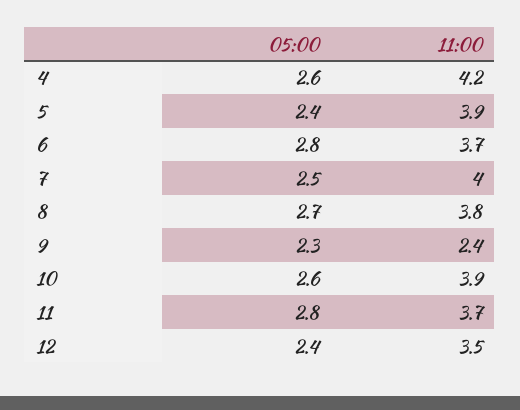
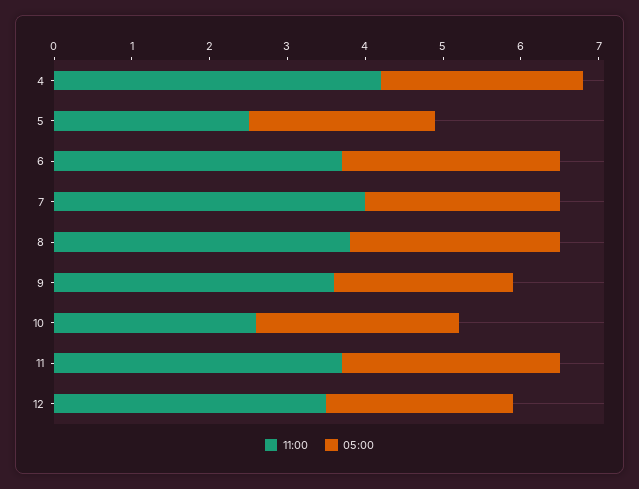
11:00, 5: 3.9 -> 2.5
11:00, 9: 2.4 -> 3.5
11:00, 10: 3.9 -> 2.5

